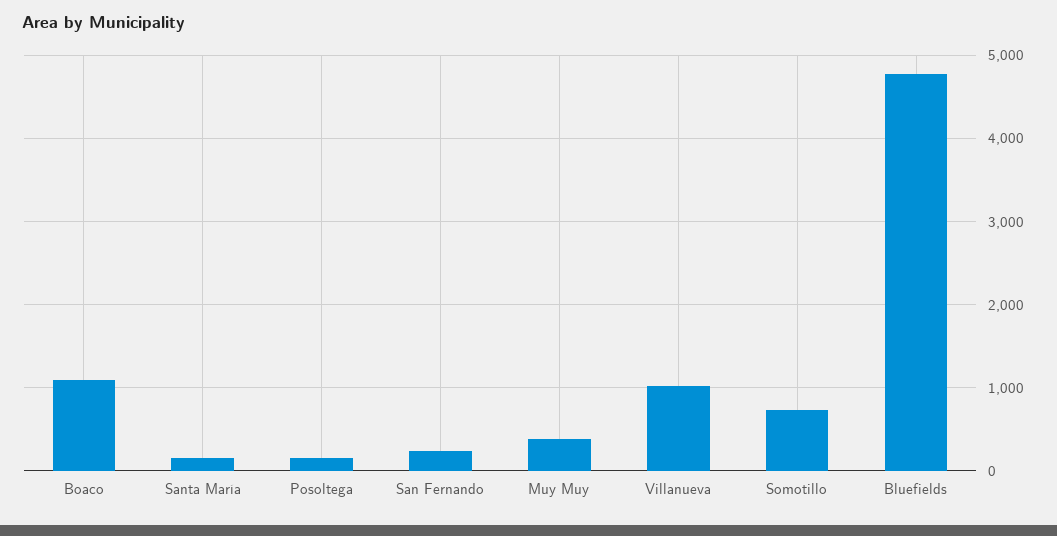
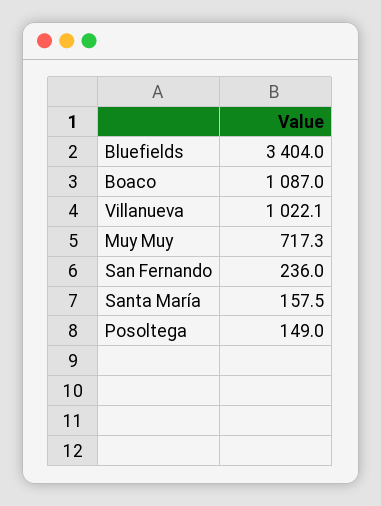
Muy Muy: 400 -> 717.3
Somotillo: 700 -> none
Bluefields: 4800 -> 3404

